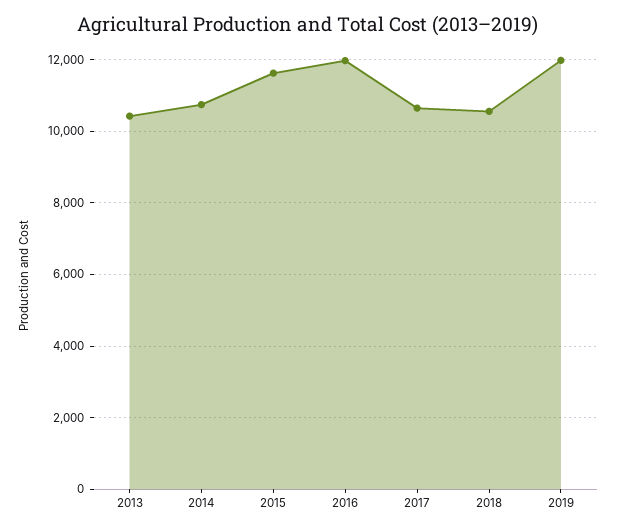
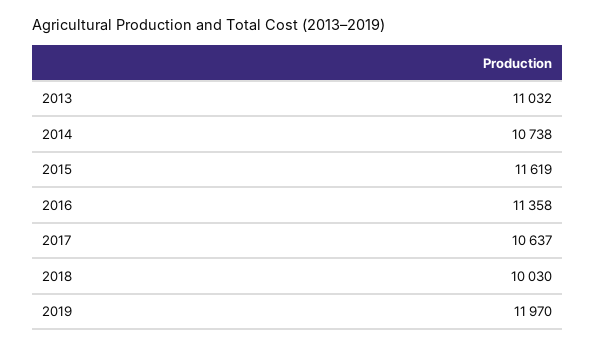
2013: 10400 -> 11032
2016: 12000 -> 11358
2018: 10600 -> 10030

